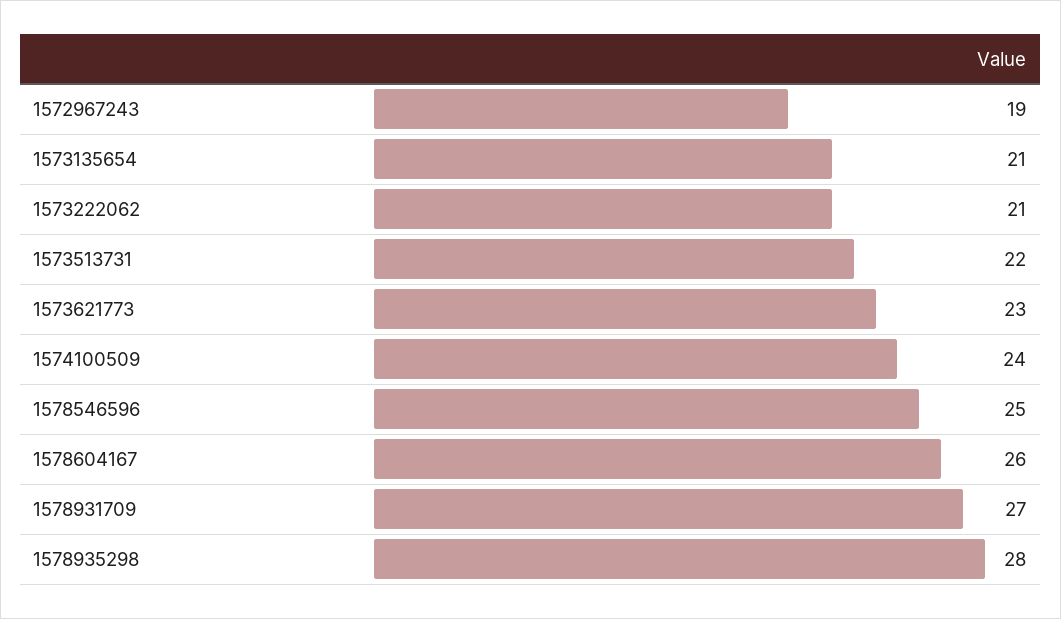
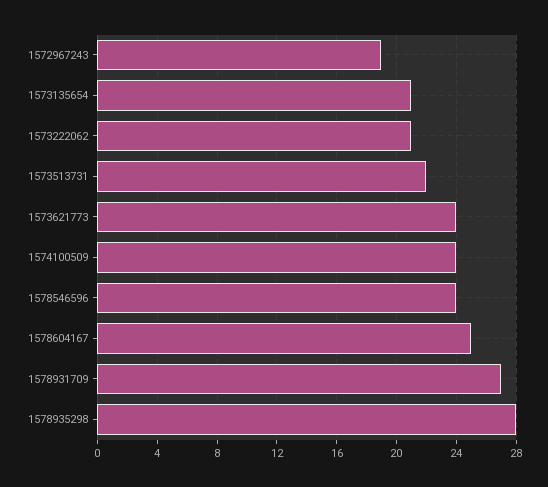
1573621773: 23 -> 24
1578546596: 25 -> 24
1578604167: 26 -> 25

